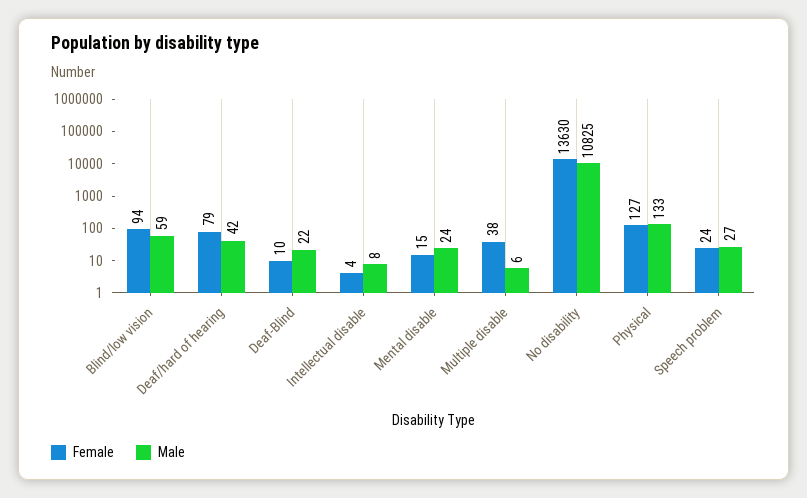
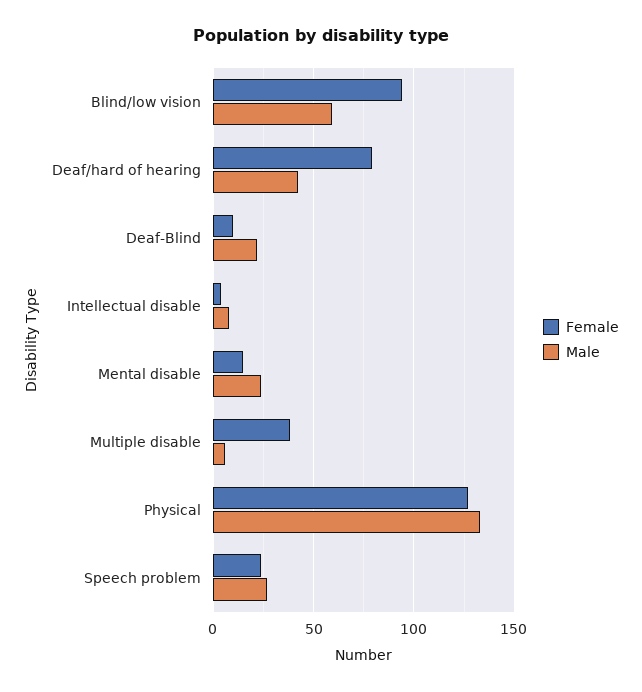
Female, No disability: 13630 -> none
Male, No disability: 10825 -> none

